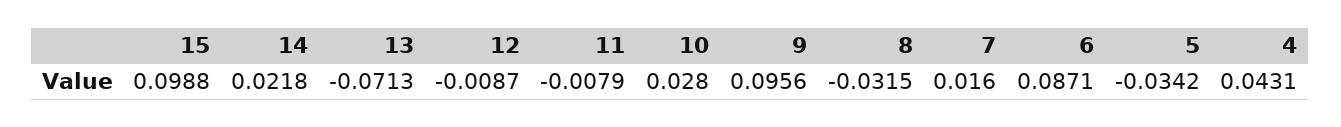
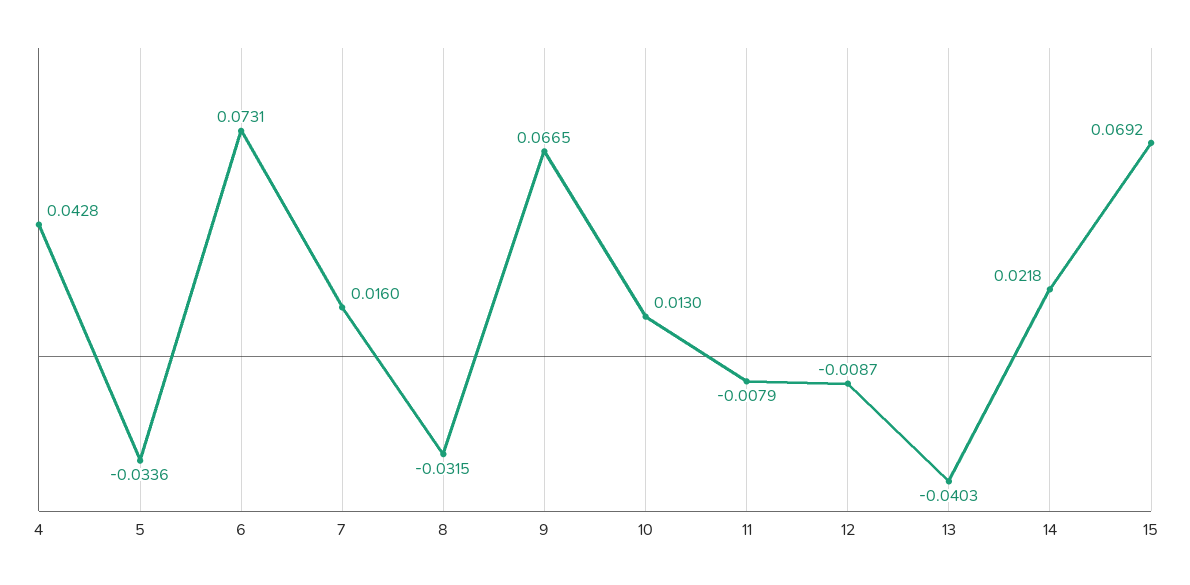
15: 0.0988 -> 0.0692
13: -0.0713 -> -0.0403
10: 0.028 -> 0.013
9: 0.0956 -> 0.0665
6: 0.0871 -> 0.0731
5: -0.0342 -> -0.0336
4: 0.0431 -> 0.0428

